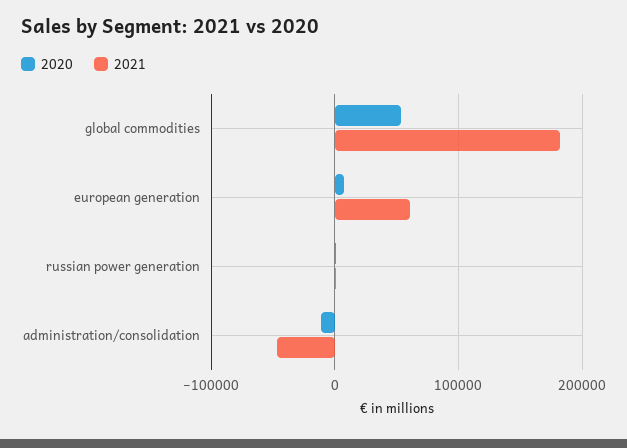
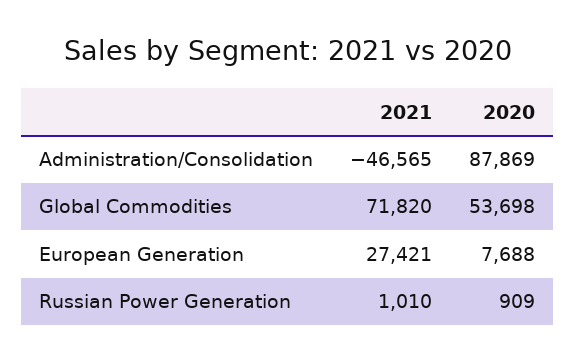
2021, global commodities: 180000 -> 71820
2021, european generation: 60000 -> 27421
2020, administration/consolidation: -10000 -> 87869

